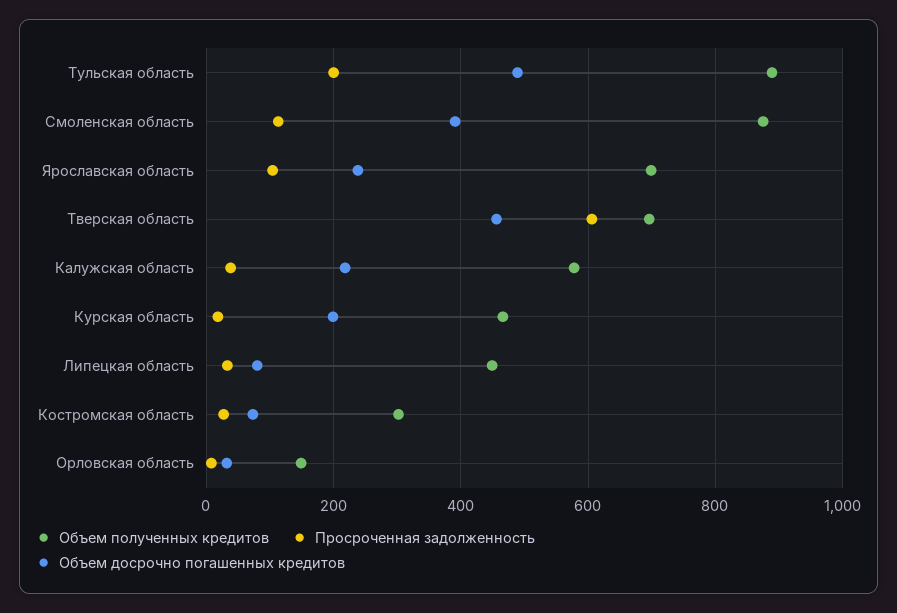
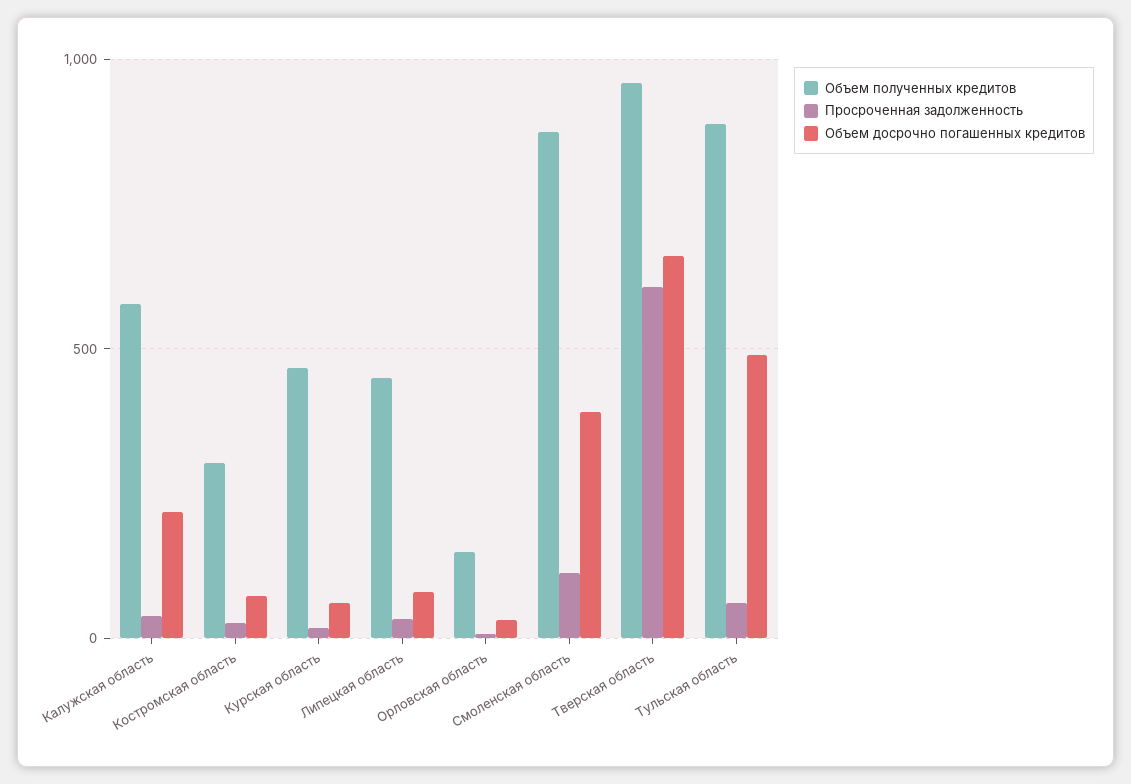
Просроченная задолженность, Тульская область: 200 -> 50
Объем полученных кредитов, Ярославская область: 700 -> none
Просроченная задолженность, Ярославская область: 100 -> none
Объем досрочно погашенных кредитов, Ярославская область: 240 -> none
Объем полученных кредитов, Тверская область: 700 -> 950
Объем досрочно погашенных кредитов, Тверская область: 460 -> 650
Объем досрочно погашенных кредитов, Курская область: 200 -> 50

